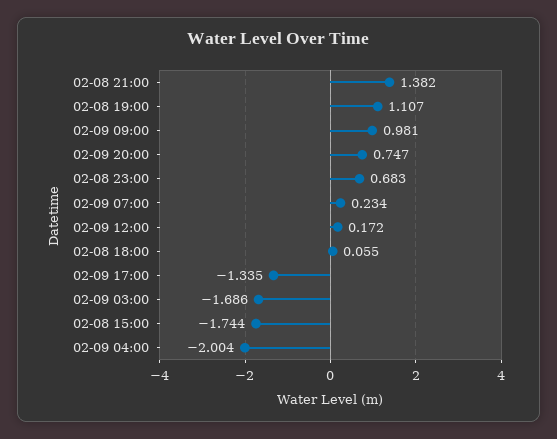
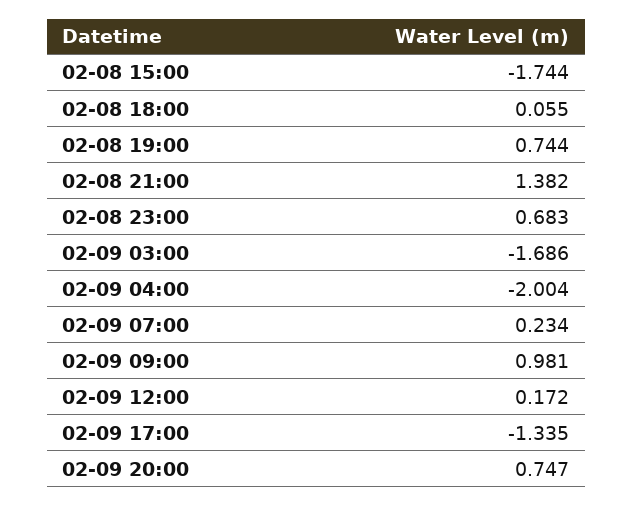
02-08 19:00: 1.107 -> 0.744

